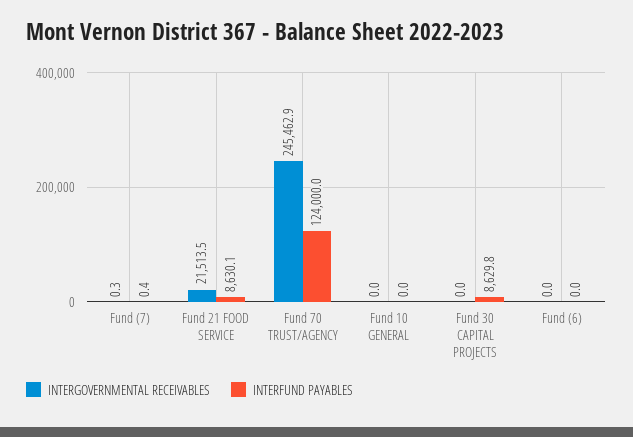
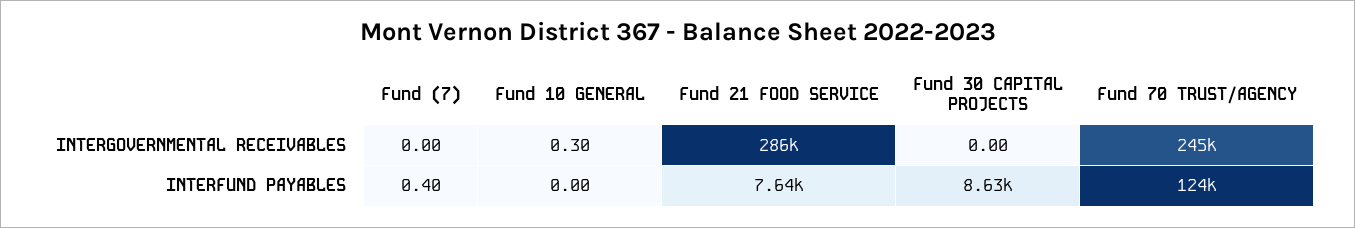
INTERGOVERNMENTAL RECEIVABLES, Fund (7): 0.3 -> 0
INTERGOVERNMENTAL RECEIVABLES, Fund 21 FOOD SERVICE: 21513.5 -> 286000
INTERFUND PAYABLES, Fund 21 FOOD SERVICE: 8630.1 -> 7640
INTERGOVERNMENTAL RECEIVABLES, Fund 10 GENERAL: 0 -> 0.3
INTERGOVERNMENTAL RECEIVABLES, Fund (6): 0 -> none
INTERFUND PAYABLES, Fund (6): 0 -> none

